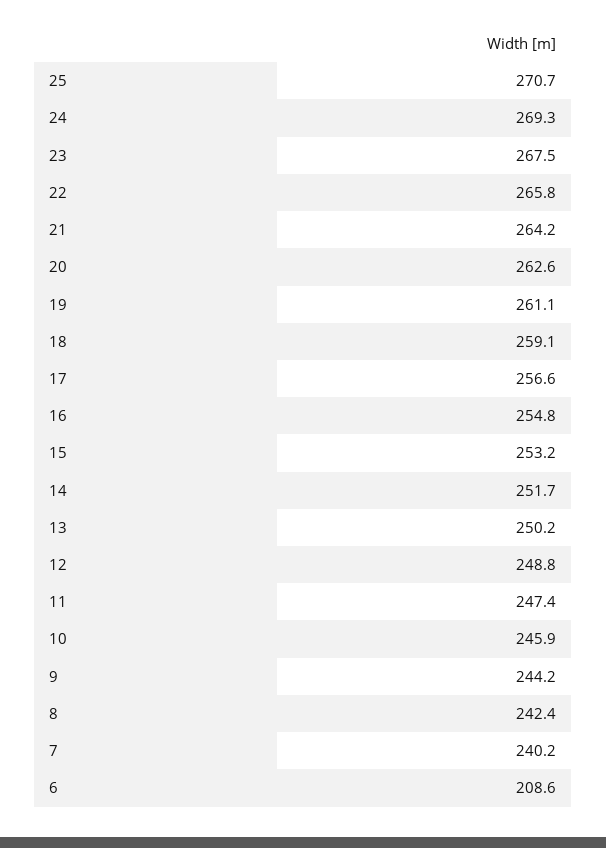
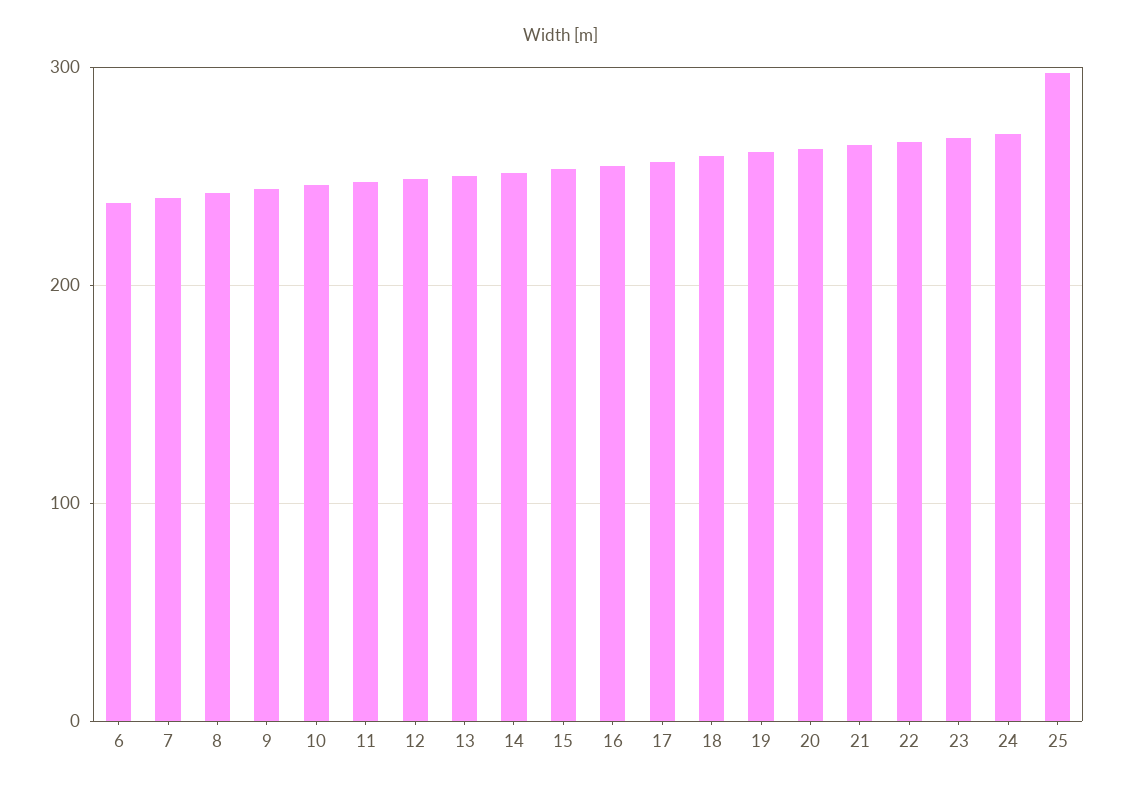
25: 270.7 -> 300
6: 208.6 -> 240

